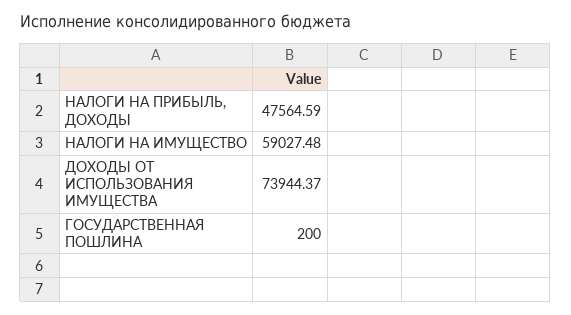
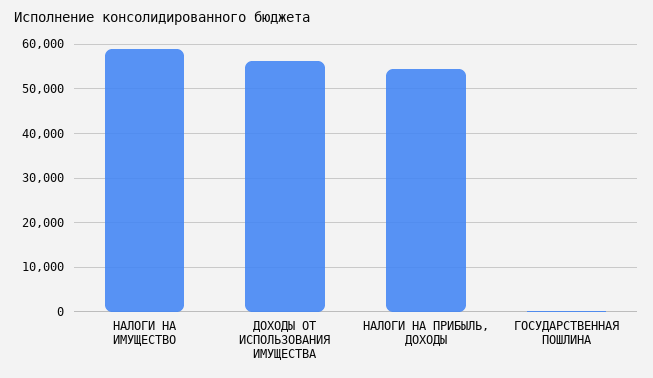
НАЛОГИ НА ПРИБЫЛЬ, ДОХОДЫ: 47564.59 -> 54000
ДОХОДЫ ОТ ИСПОЛЬЗОВАНИЯ ИМУЩЕСТВА: 73944.37 -> 56000

